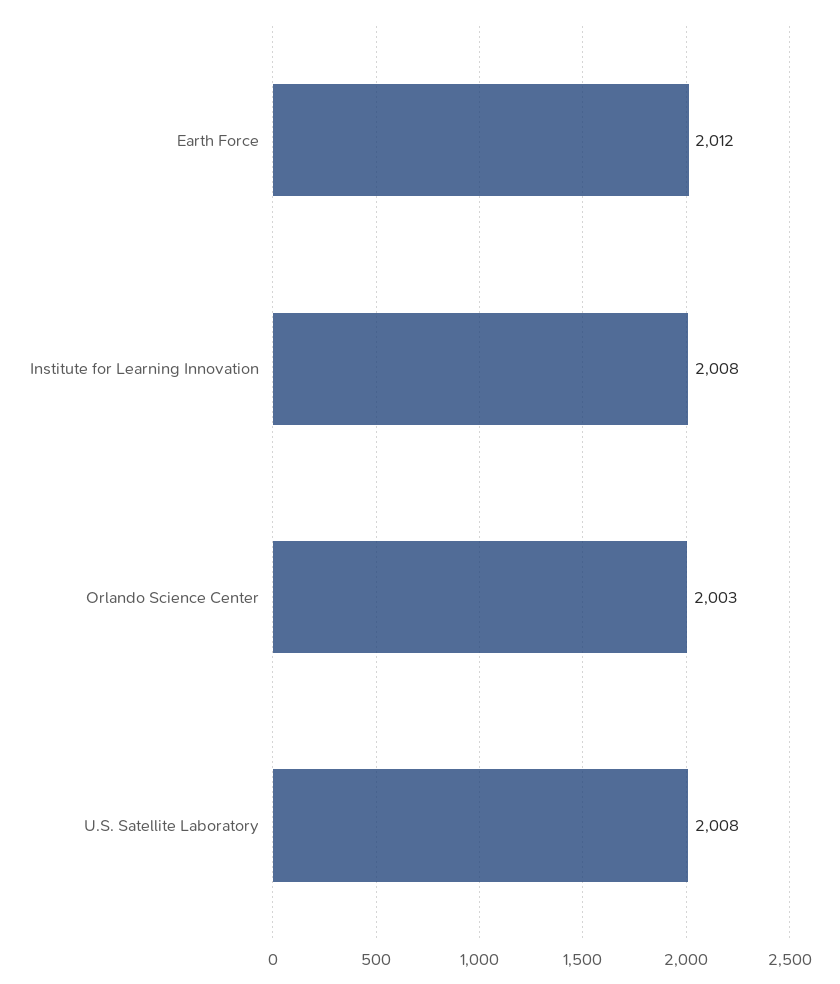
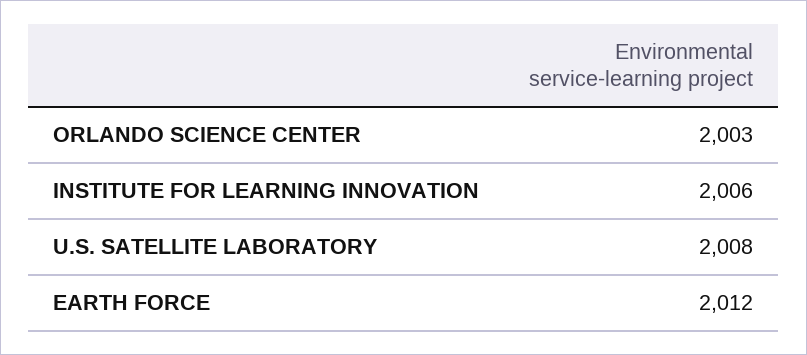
Institute for Learning Innovation: 2008 -> 2006

